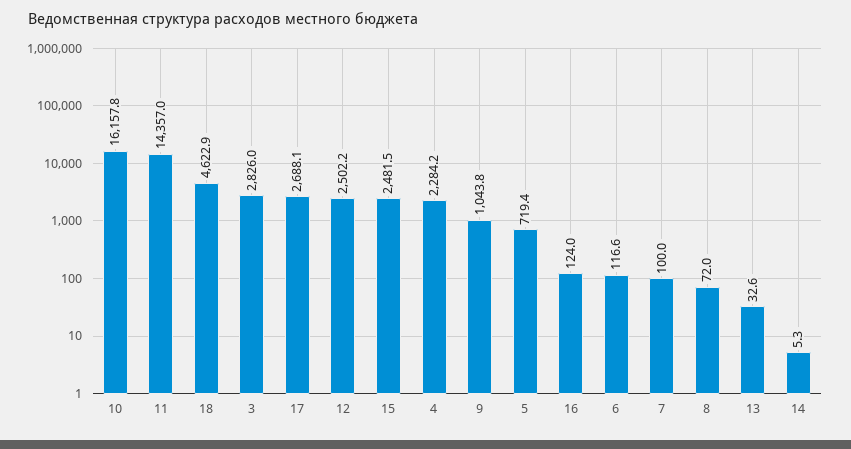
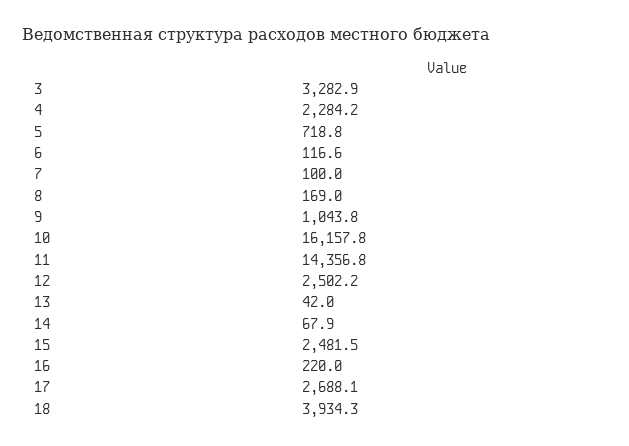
11: 14357 -> 14356.8
18: 4622.9 -> 3934.3
3: 2826 -> 3282.9
5: 719.4 -> 718.8
16: 124 -> 220
8: 72 -> 169
13: 32.6 -> 42
14: 5.3 -> 67.9

